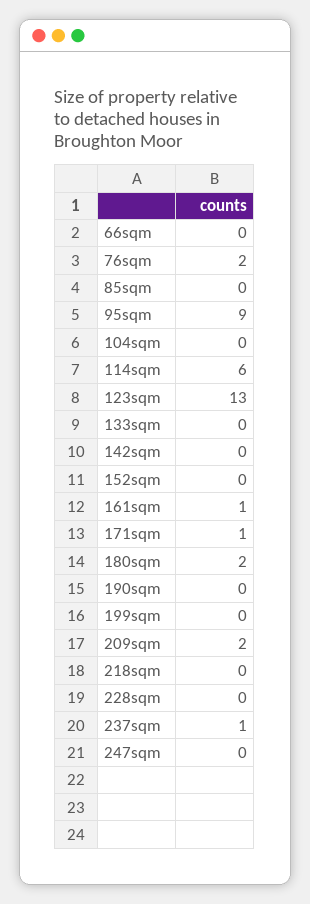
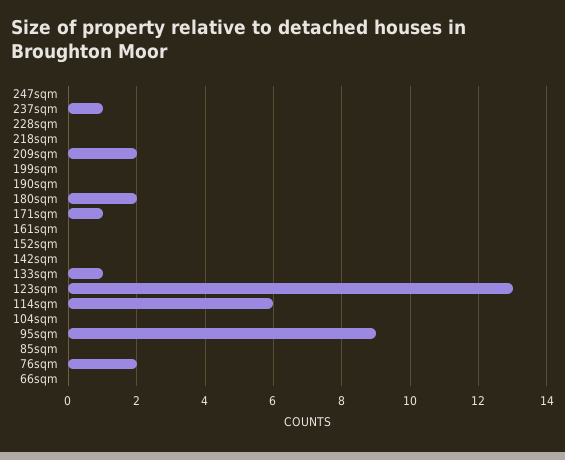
133sqm: 0 -> 1
161sqm: 1 -> 0

